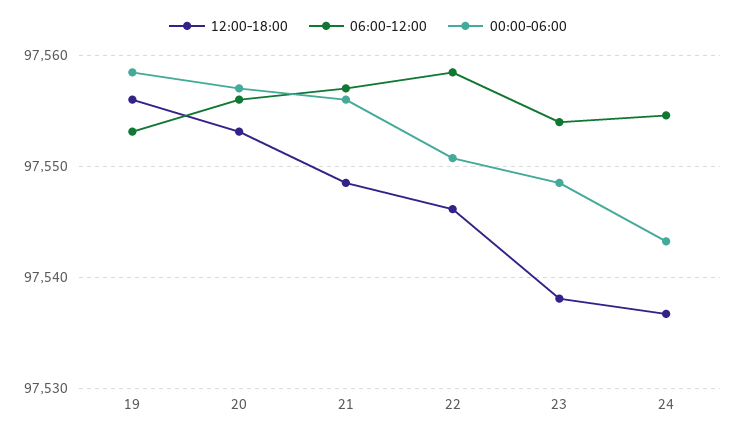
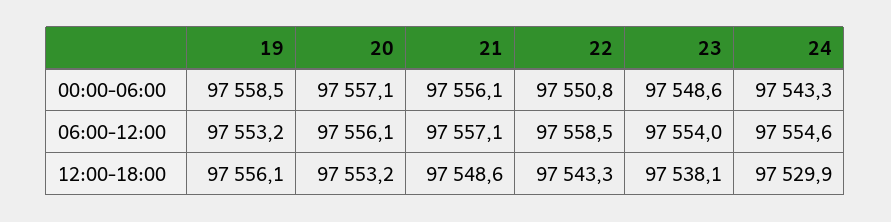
12:00-18:00, 22: 97546 -> 97543.3
12:00-18:00, 24: 97537 -> 97529.9

